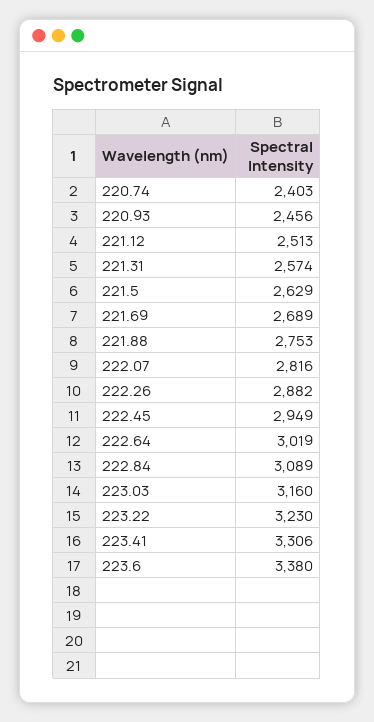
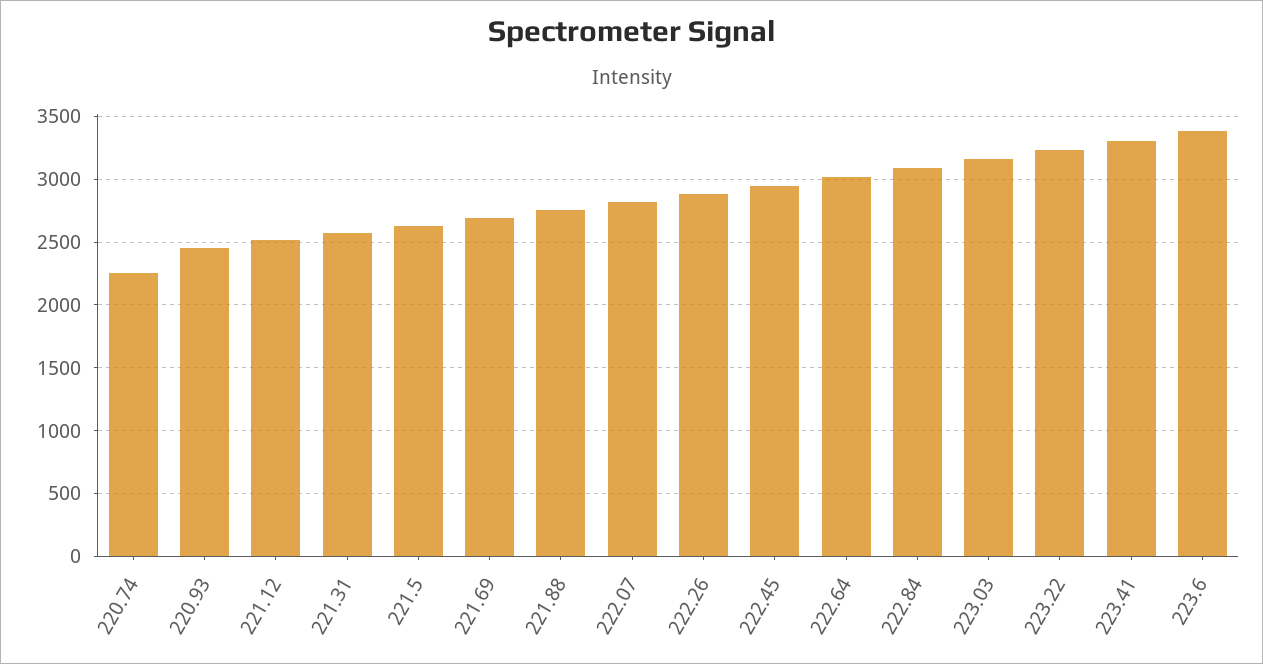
220.74: 2403 -> 2250

